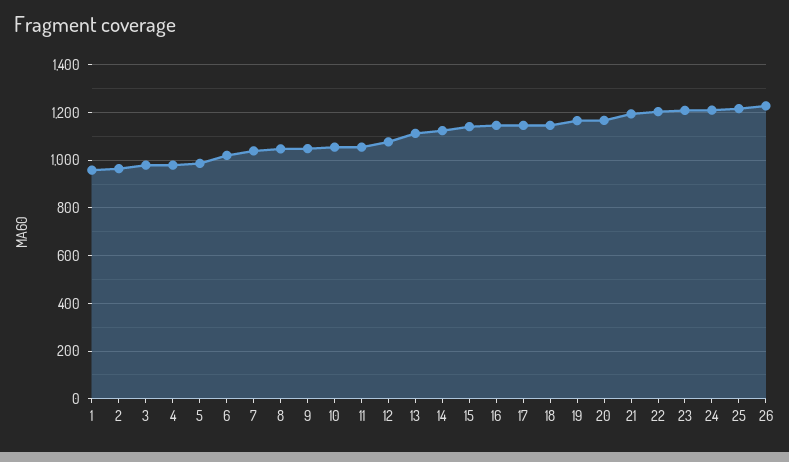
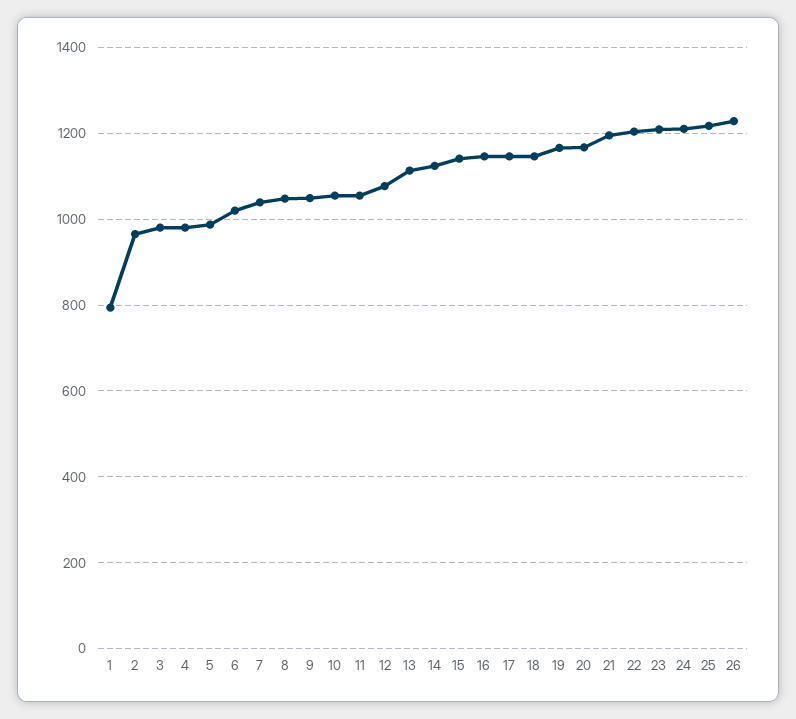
1: 950 -> 800

